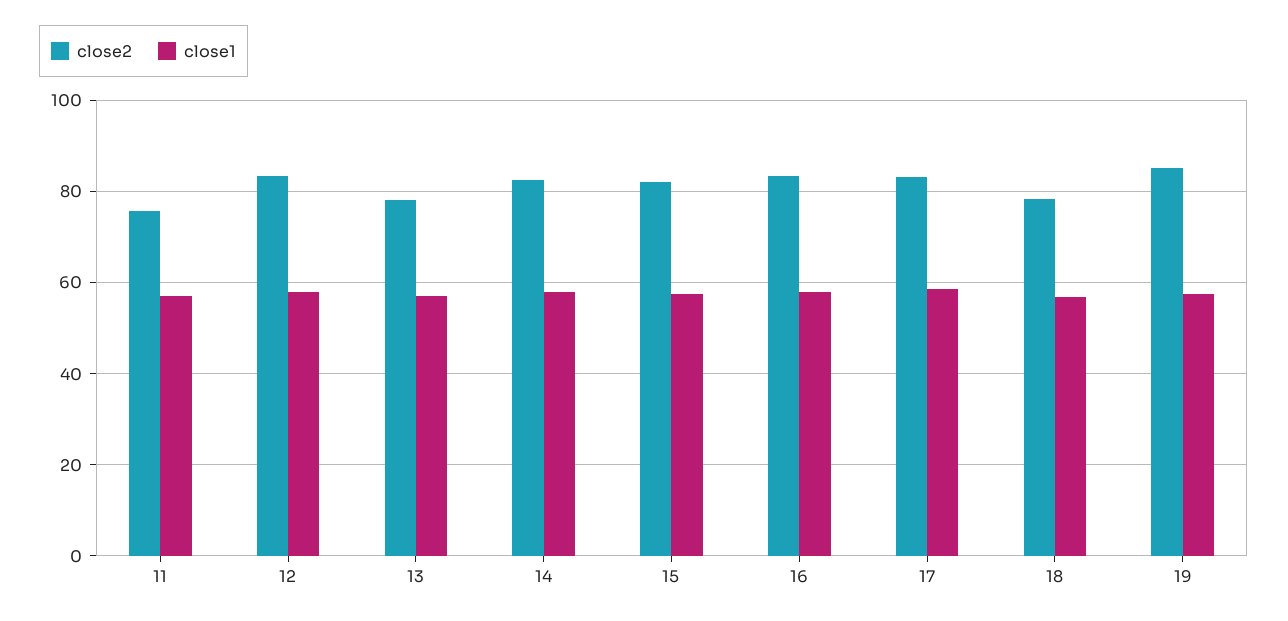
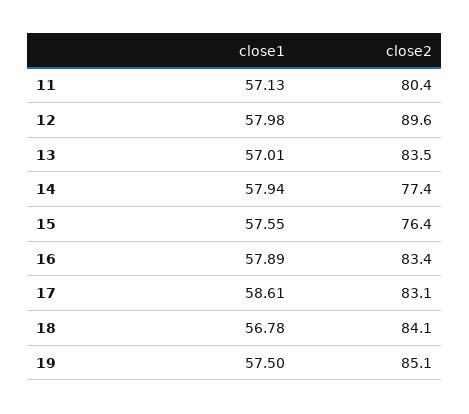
close2, 11: 76 -> 80.4
close2, 12: 84 -> 89.6
close2, 13: 78 -> 83.5
close2, 14: 82 -> 77.4
close2, 15: 82 -> 76.4
close2, 18: 78 -> 84.1

